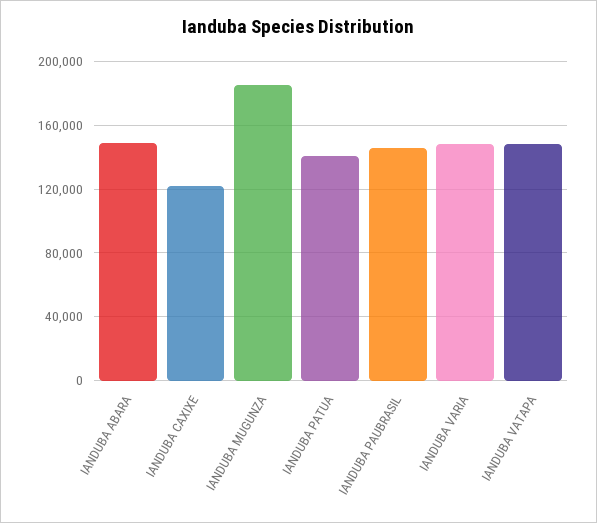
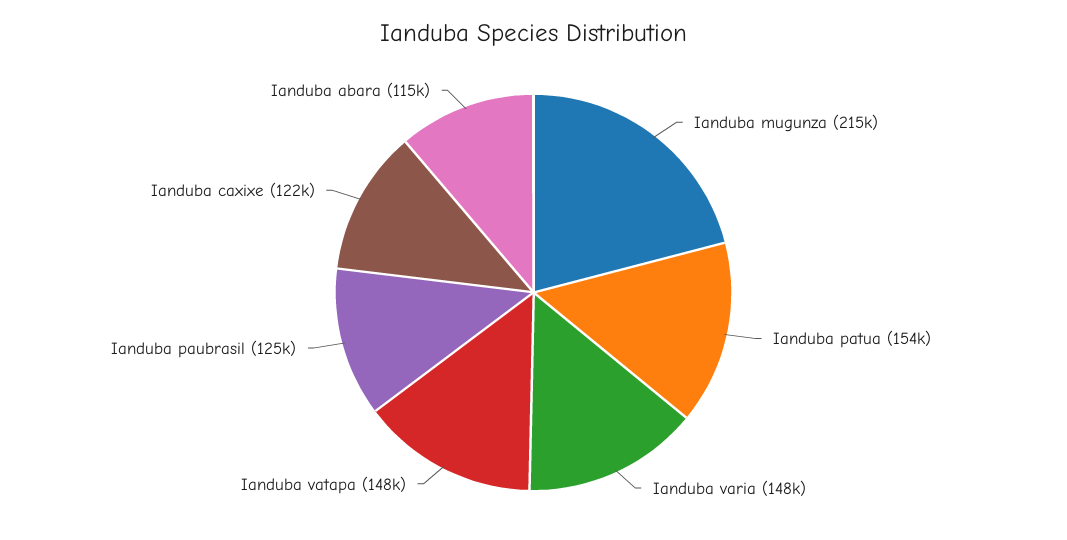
IANDUBA ABARA: 150000 -> 115000
IANDUBA MUGUNZA: 185000 -> 215000
IANDUBA PATUA: 140000 -> 154000
IANDUBA PAUBRASIL: 145000 -> 125000

